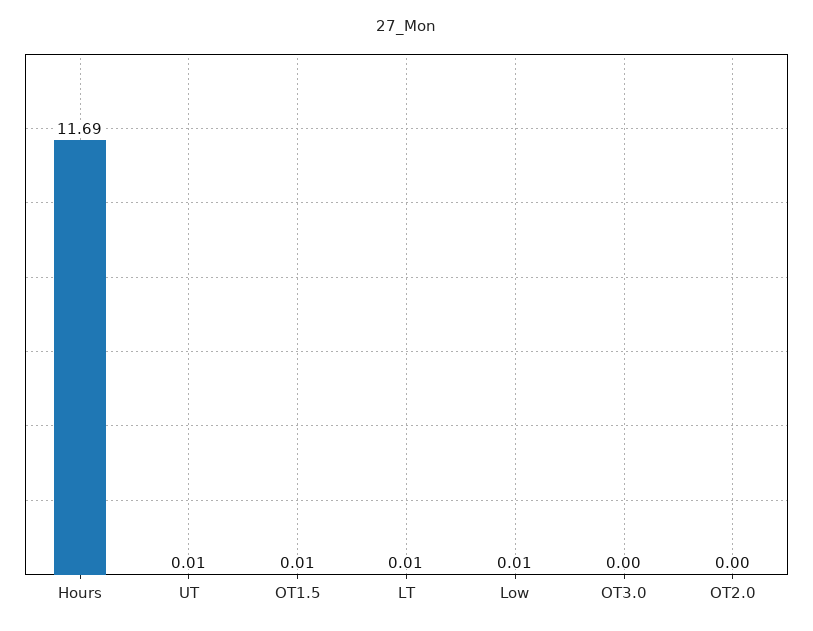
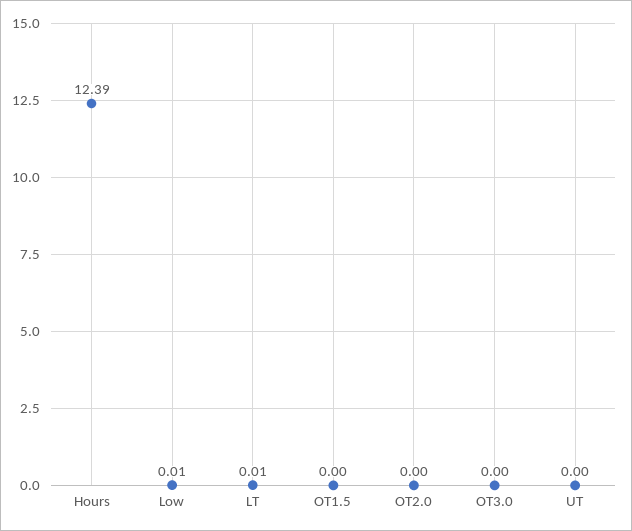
Hours: 11.69 -> 12.39
UT: 0.01 -> 0
OT1.5: 0.01 -> 0

